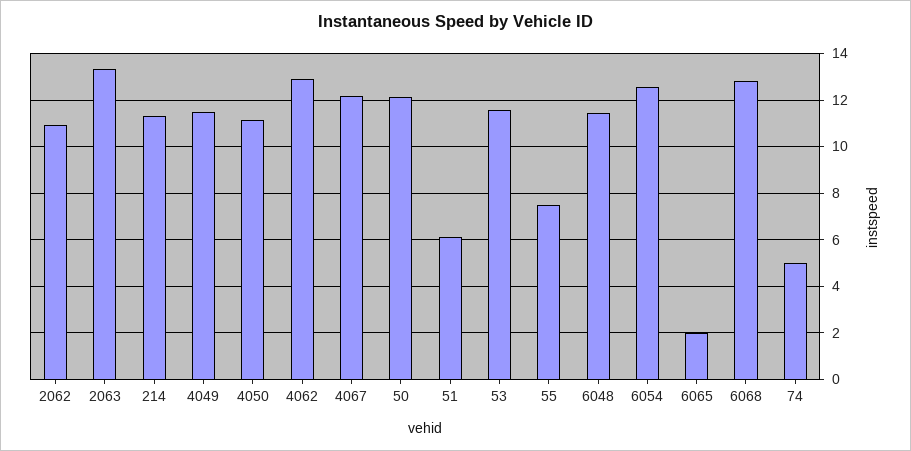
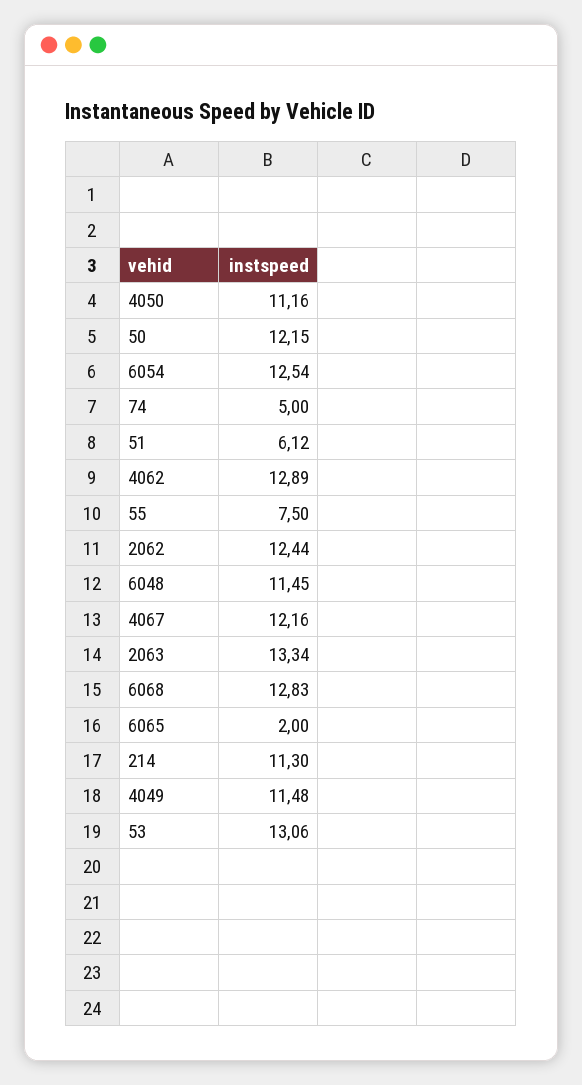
2062: 11 -> 12.44
53: 11.5 -> 13.06

